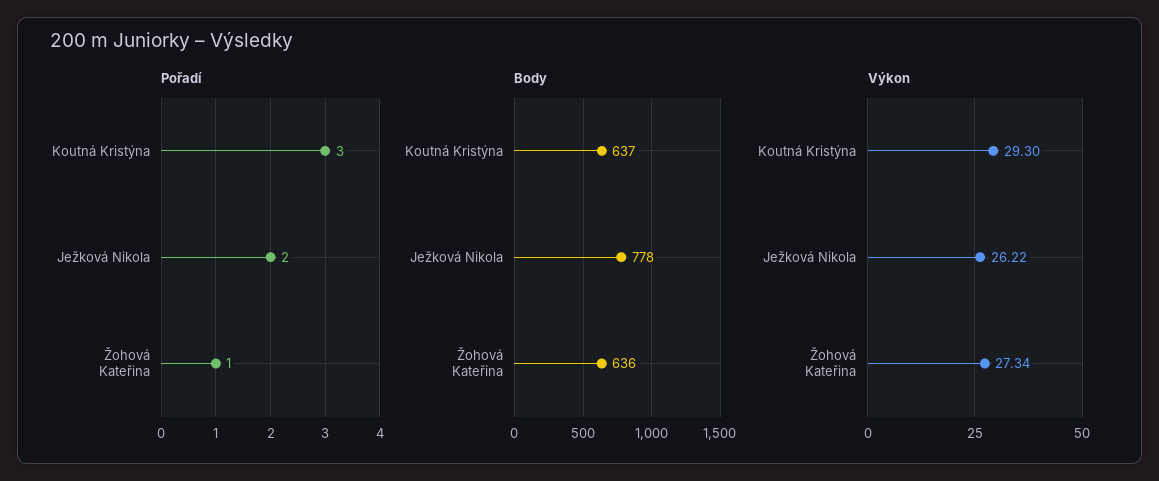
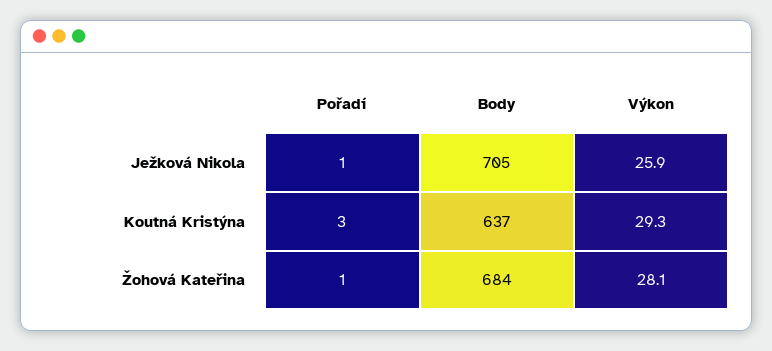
Pořadí, Ježková Nikola: 2 -> 1
Body, Ježková Nikola: 778 -> 705
Body, Žohová Kateřina: 636 -> 684
Výkon, Ježková Nikola: 26.22 -> 25.9
Výkon, Žohová Kateřina: 27.34 -> 28.1

